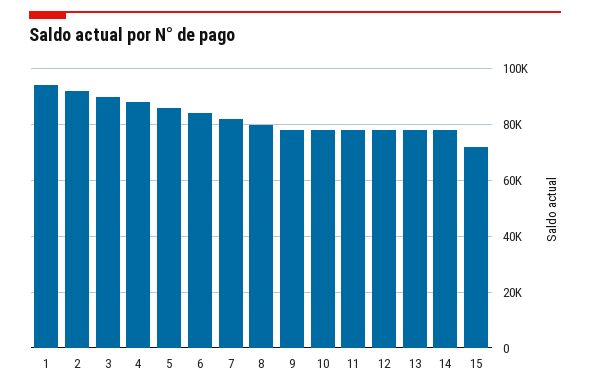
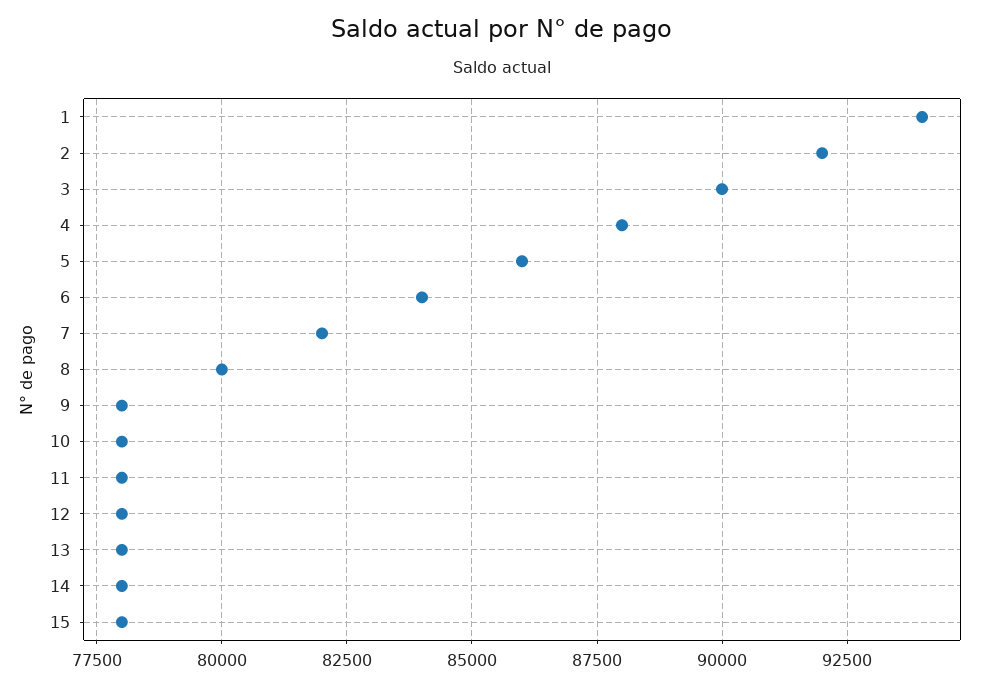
15: 72500 -> 78000

